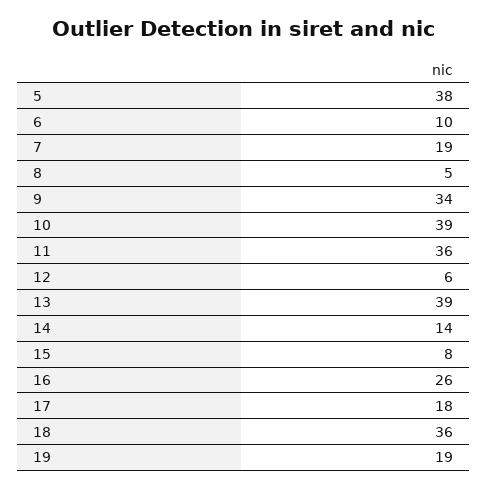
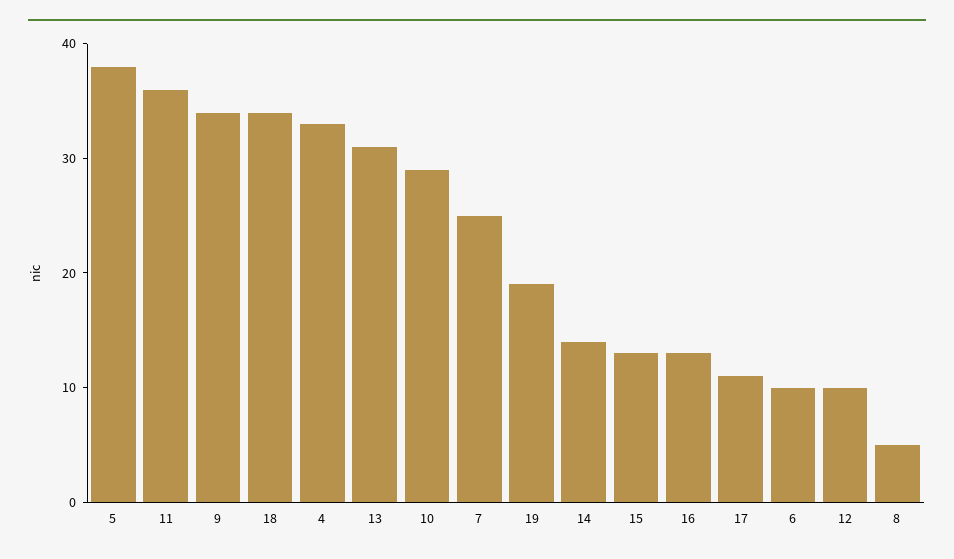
7: 19 -> 25
10: 39 -> 29
12: 6 -> 10
13: 39 -> 31
15: 8 -> 13
16: 26 -> 13
17: 18 -> 11
18: 36 -> 34
4: none -> 33

